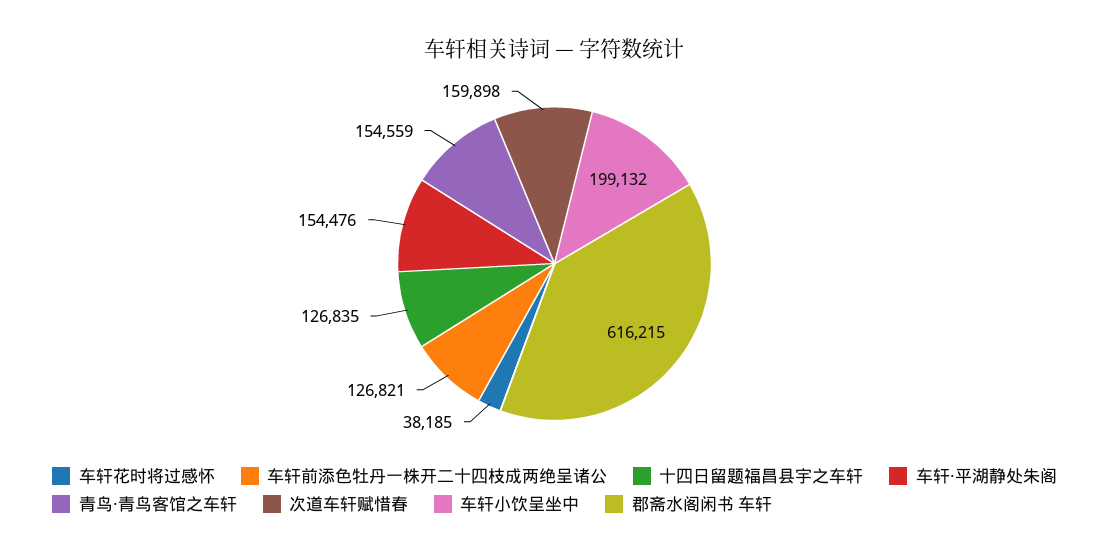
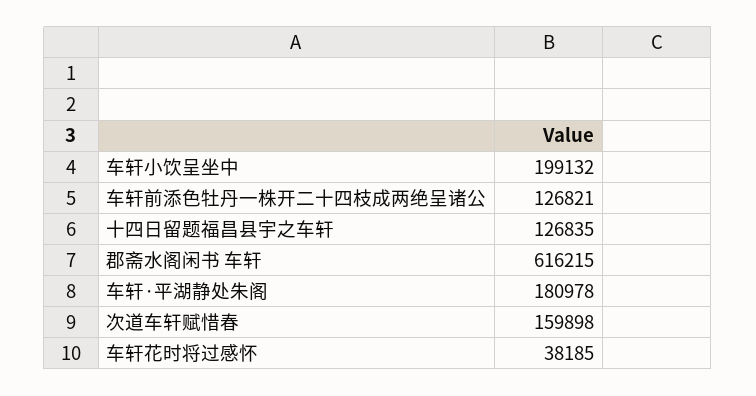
车轩·平湖静处朱阁: 154476 -> 180978
青鸟·青鸟客馆之车轩: 154559 -> none

